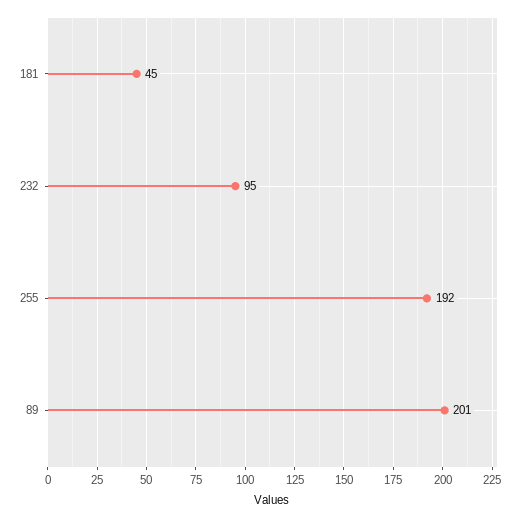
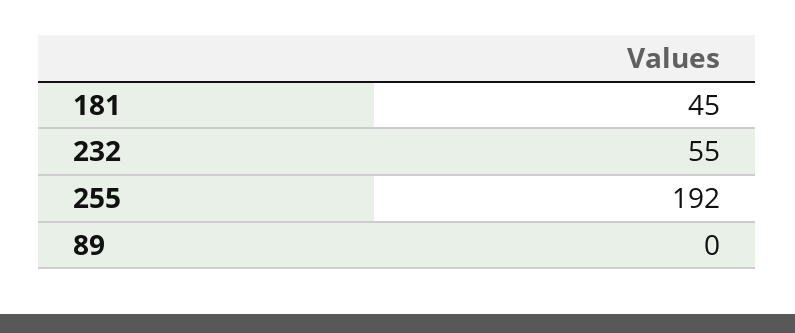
232: 95 -> 55
89: 201 -> 0

